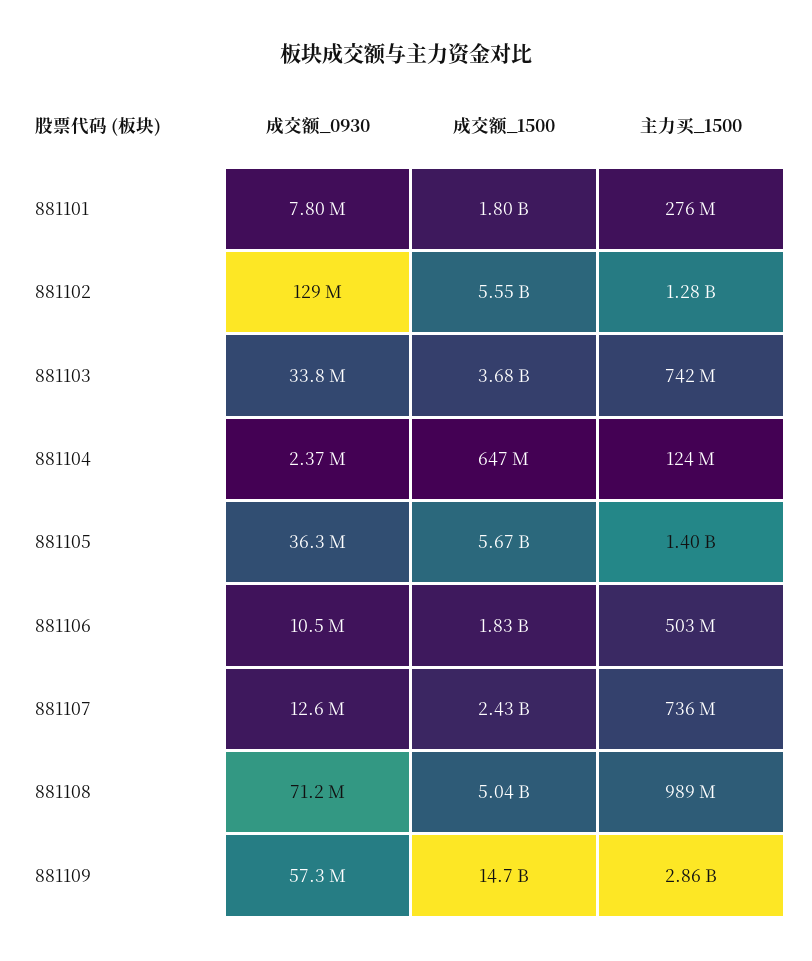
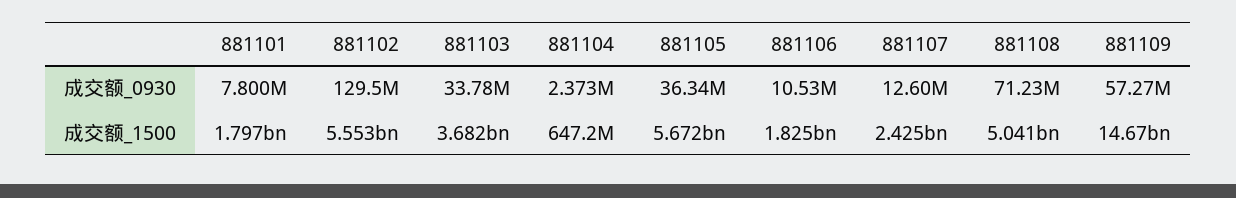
主力买_1500, 881101: 276000000 -> none
主力买_1500, 881102: 1280000000 -> none
主力买_1500, 881103: 742000000 -> none
主力买_1500, 881104: 124000000 -> none
主力买_1500, 881105: 1400000000 -> none
主力买_1500, 881106: 503000000 -> none
主力买_1500, 881107: 736000000 -> none
主力买_1500, 881108: 989000000 -> none
主力买_1500, 881109: 2860000000 -> none

